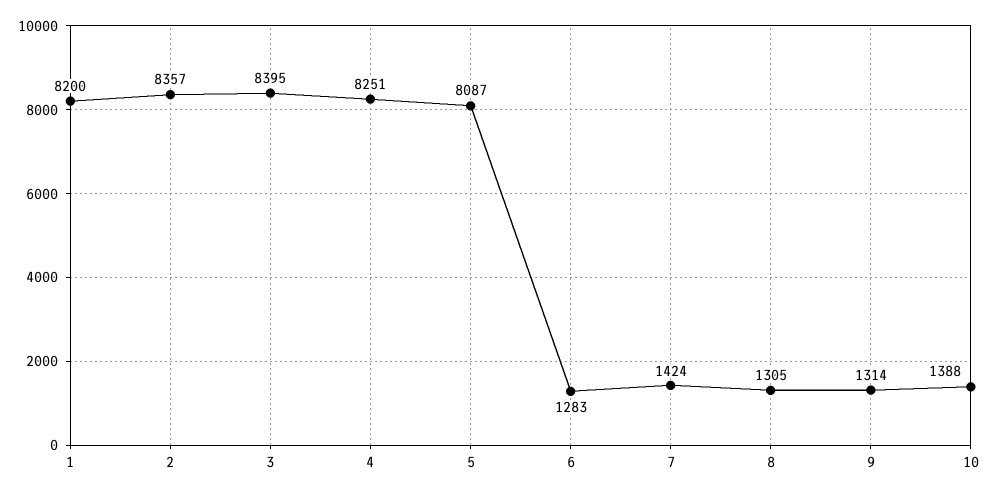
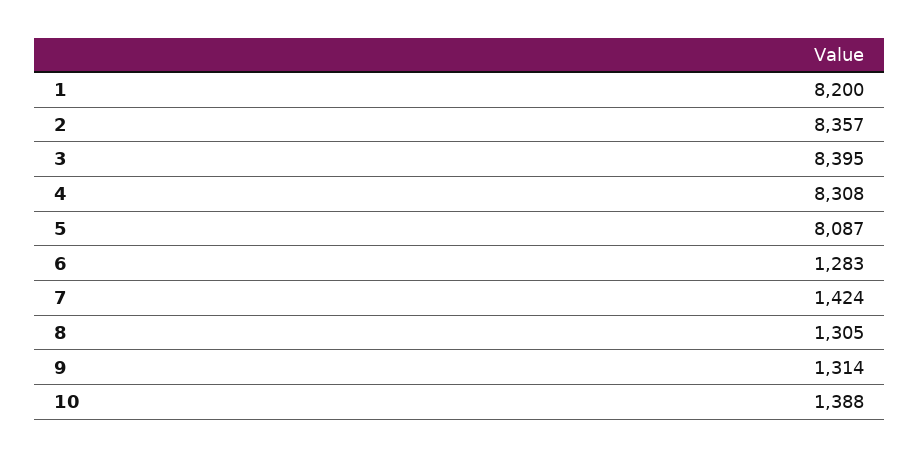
4: 8251 -> 8308

